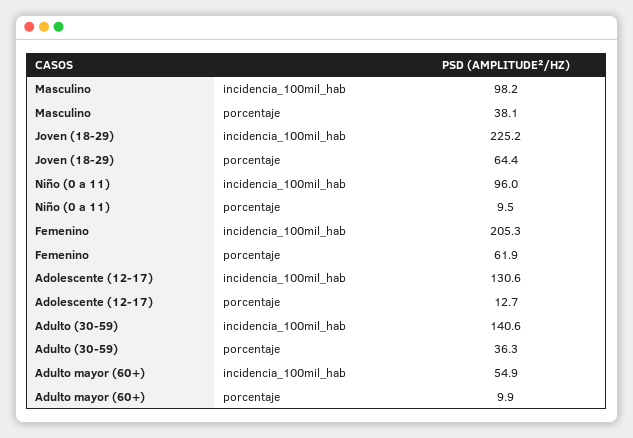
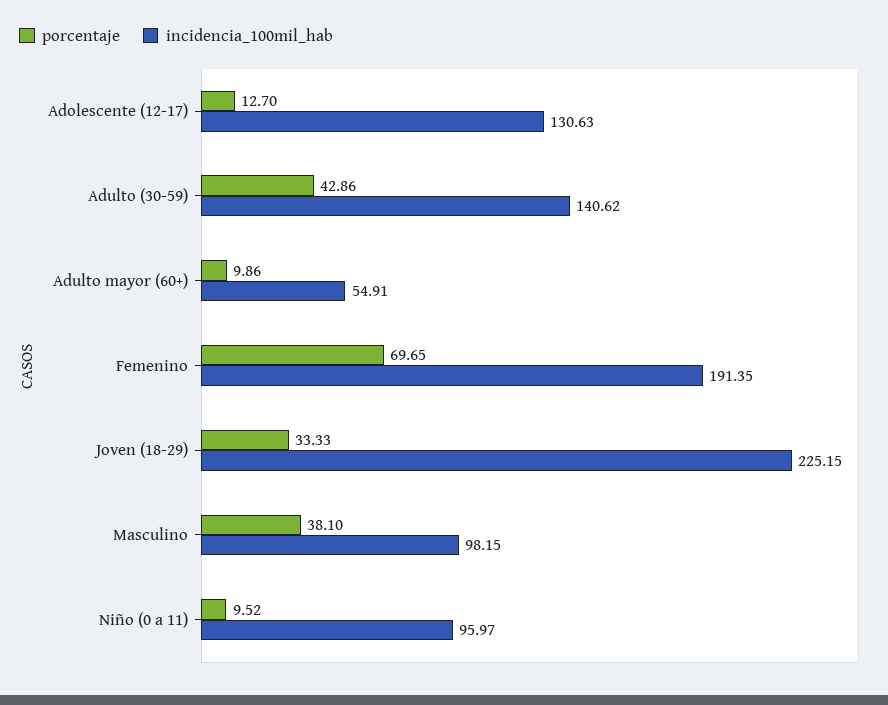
porcentaje, Joven (18-29): 64.4 -> 33.33
incidencia_100mil_hab, Femenino: 205.3 -> 191.35
porcentaje, Femenino: 61.9 -> 69.65
porcentaje, Adulto (30-59): 36.3 -> 42.86

